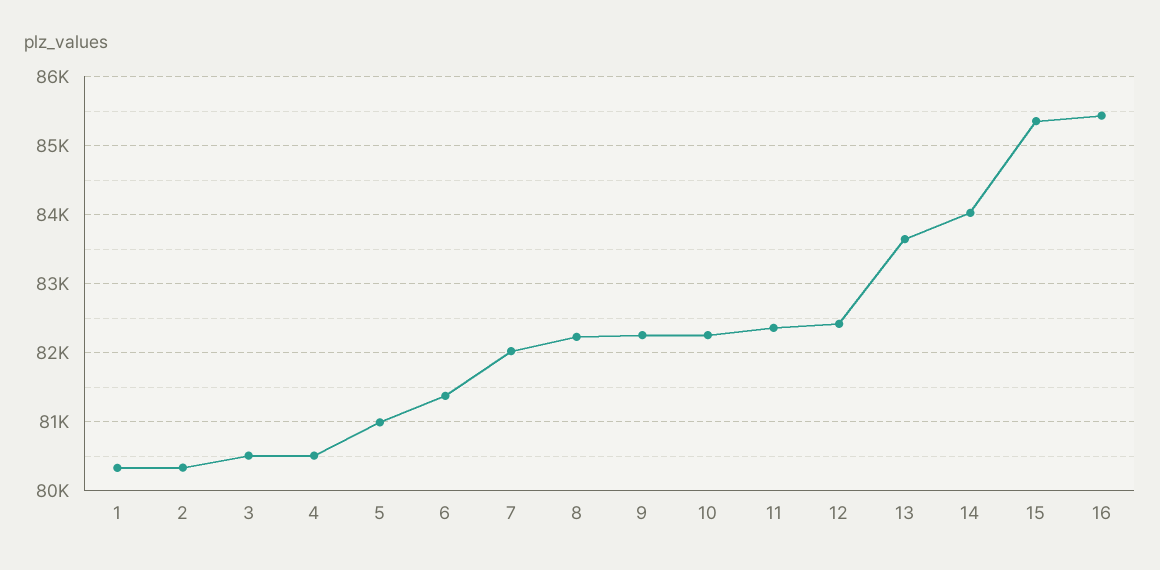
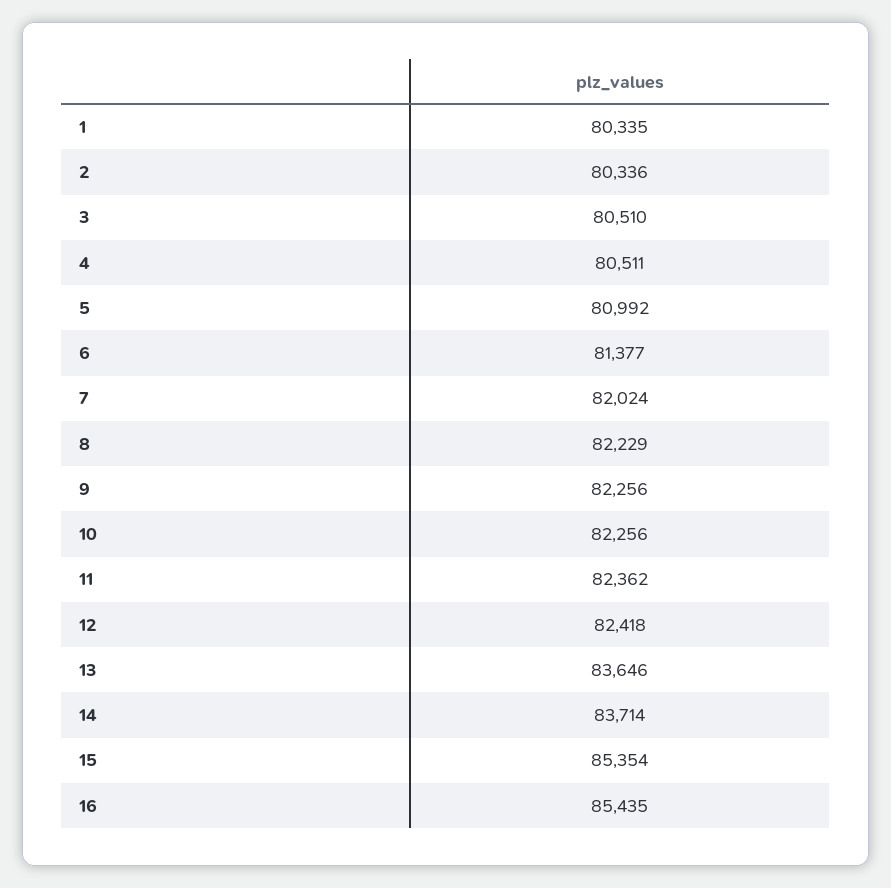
14: 84000 -> 83714

